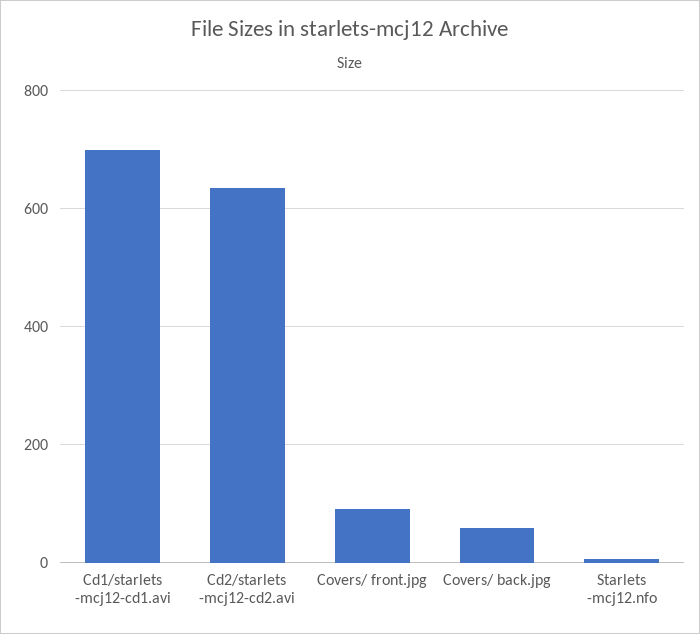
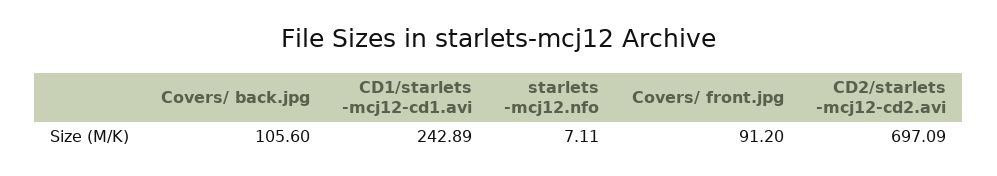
Cd1/starlets -mcj12-cd1.avi: 700 -> 242.89
Cd2/starlets -mcj12-cd2.avi: 640 -> 697.09
Covers/ back.jpg: 60 -> 105.6

